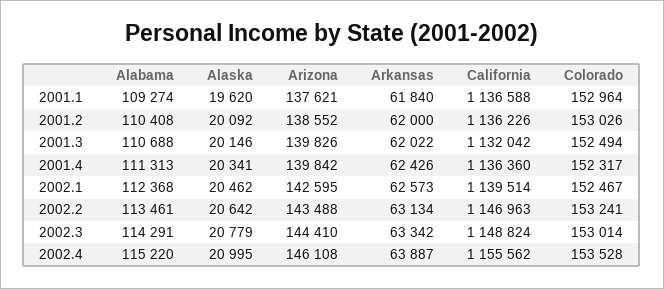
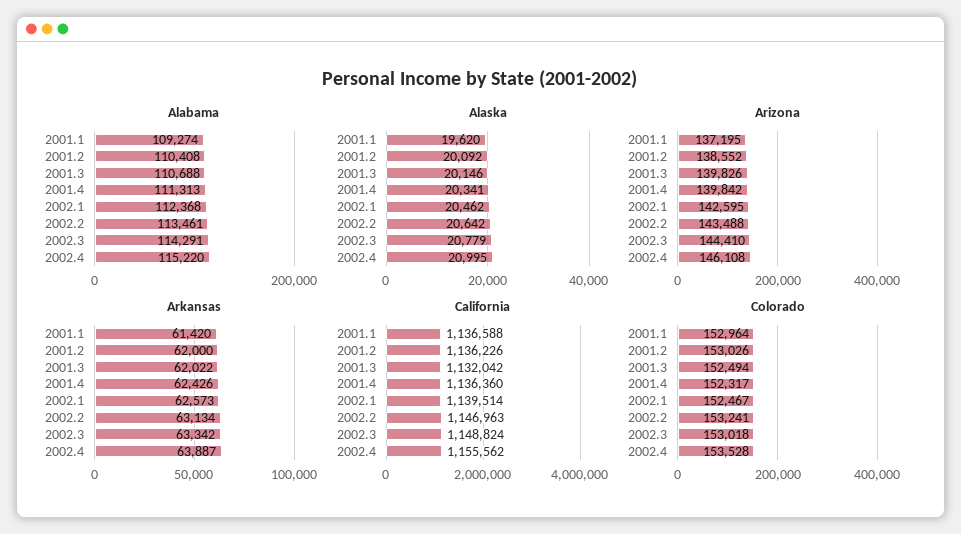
Arizona, 2001.1: 137621 -> 137195
Arkansas, 2001.1: 61840 -> 61420
Colorado, 2002.3: 153014 -> 153018

